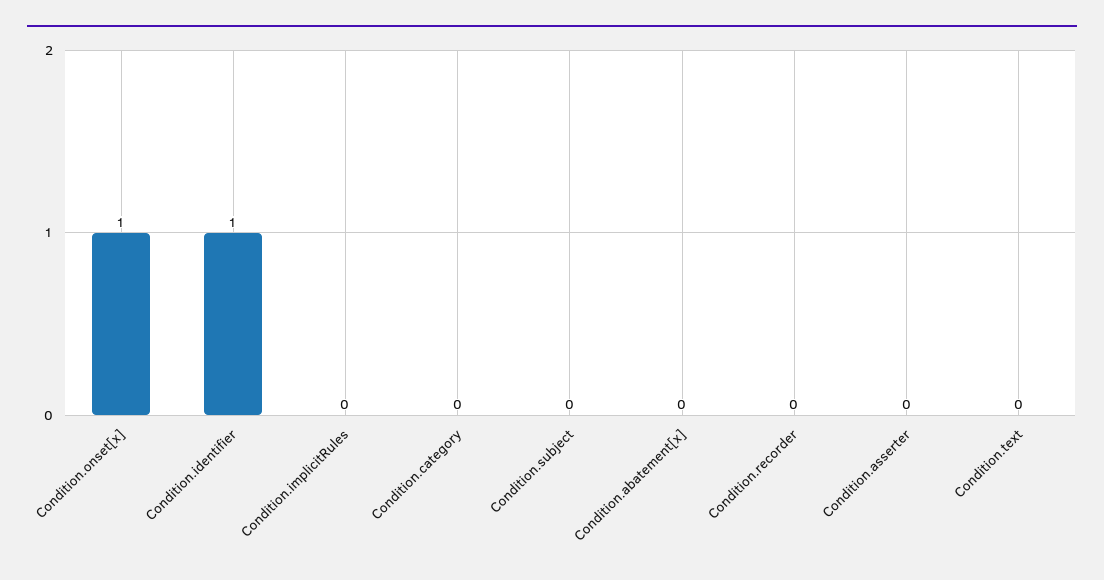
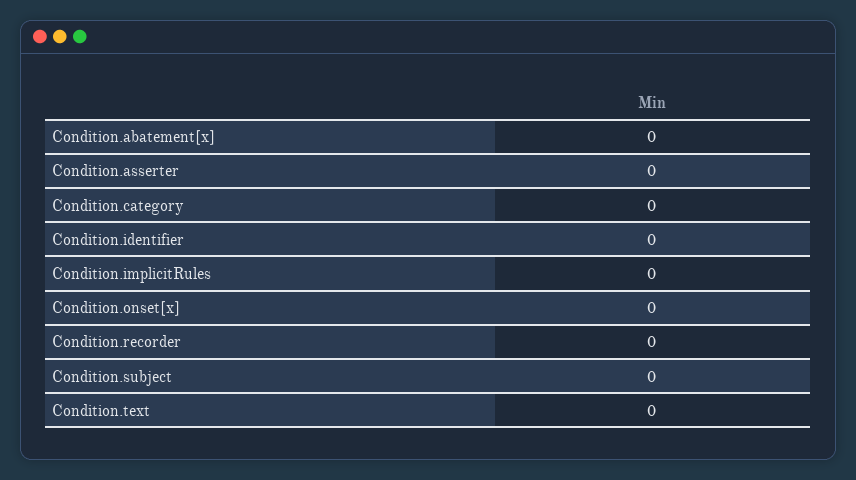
Condition.onset[x]: 1 -> 0
Condition.identifier: 1 -> 0

